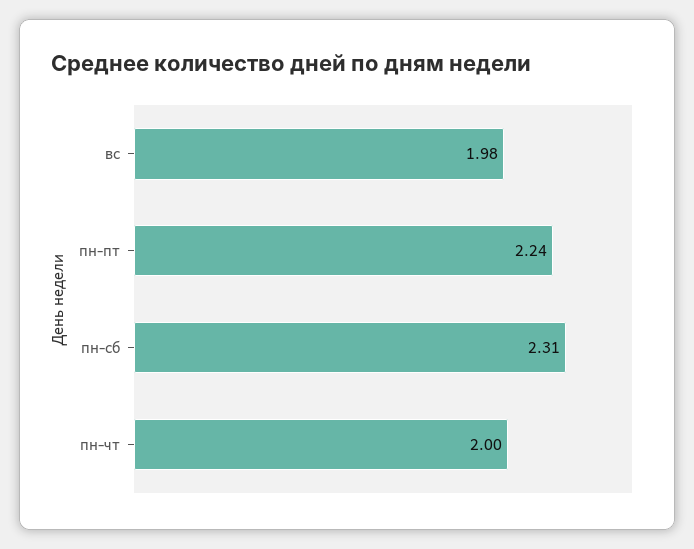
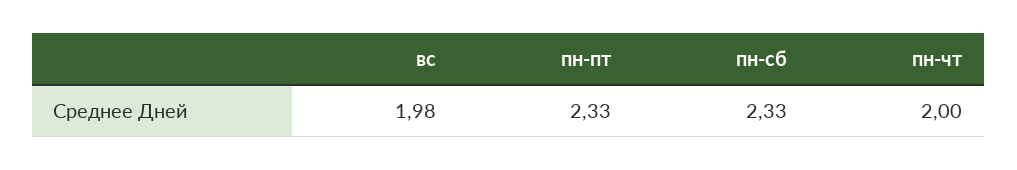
пн-пт: 2.24 -> 2.33
пн-сб: 2.31 -> 2.33

